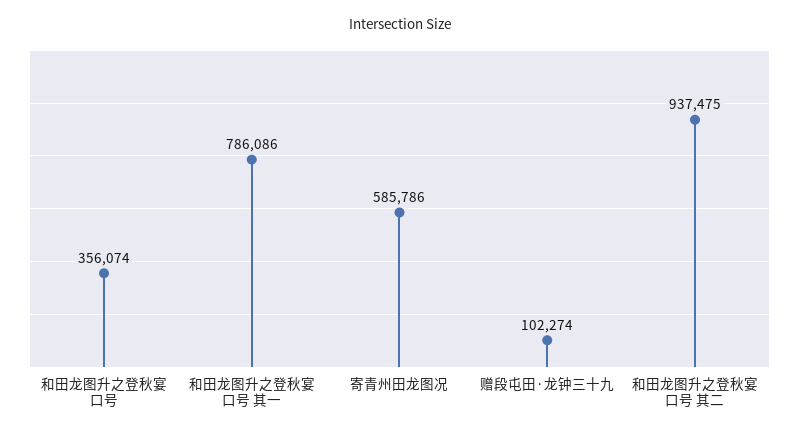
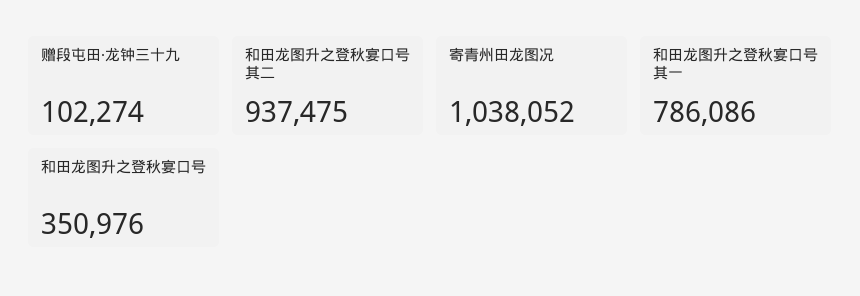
和田龙图升之登秋宴口号: 356074 -> 350976
寄青州田龙图况: 585786 -> 1038052

